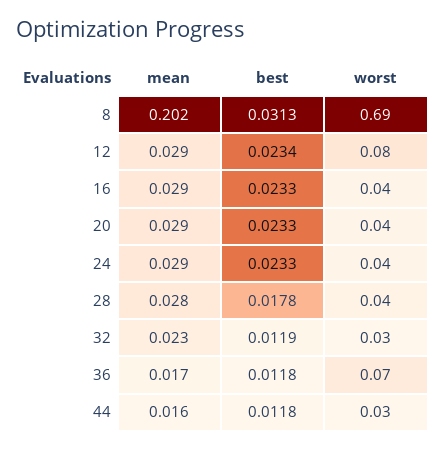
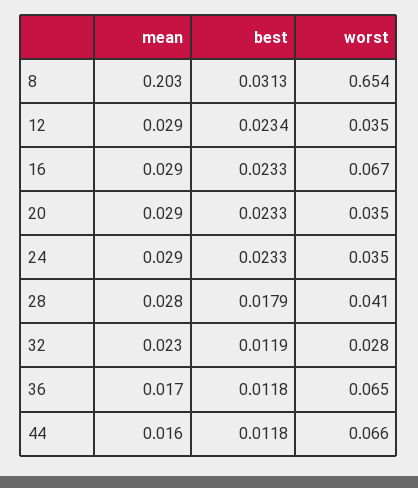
mean, 8: 0.202 -> 0.203
worst, 8: 0.69 -> 0.654
worst, 12: 0.08 -> 0.035
worst, 16: 0.04 -> 0.067
best, 28: 0.0178 -> 0.0179
worst, 44: 0.03 -> 0.066

